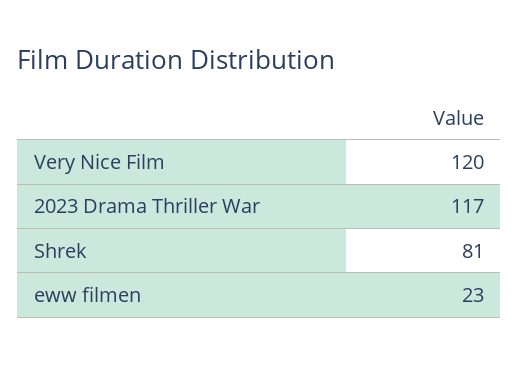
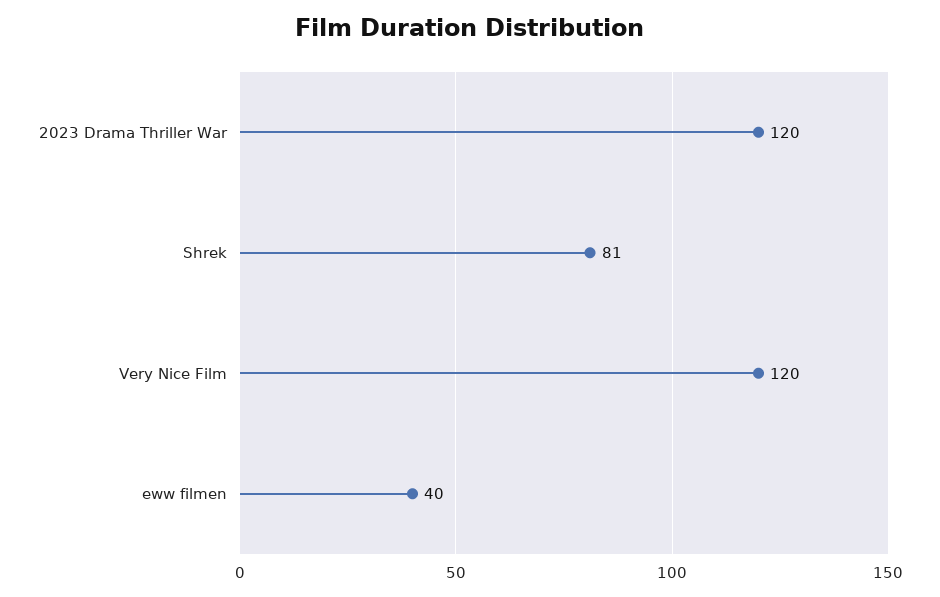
2023 Drama Thriller War: 117 -> 120
eww filmen: 23 -> 40

